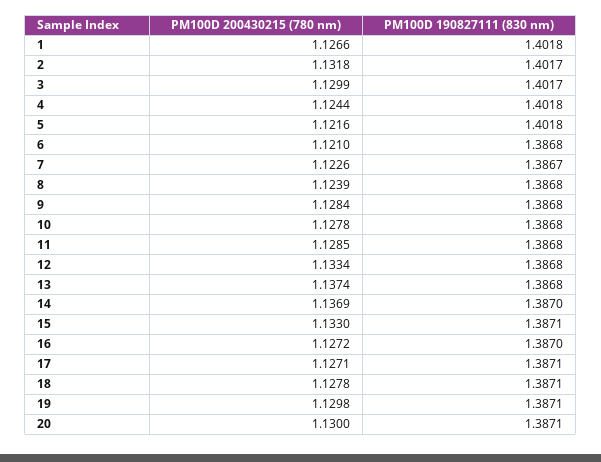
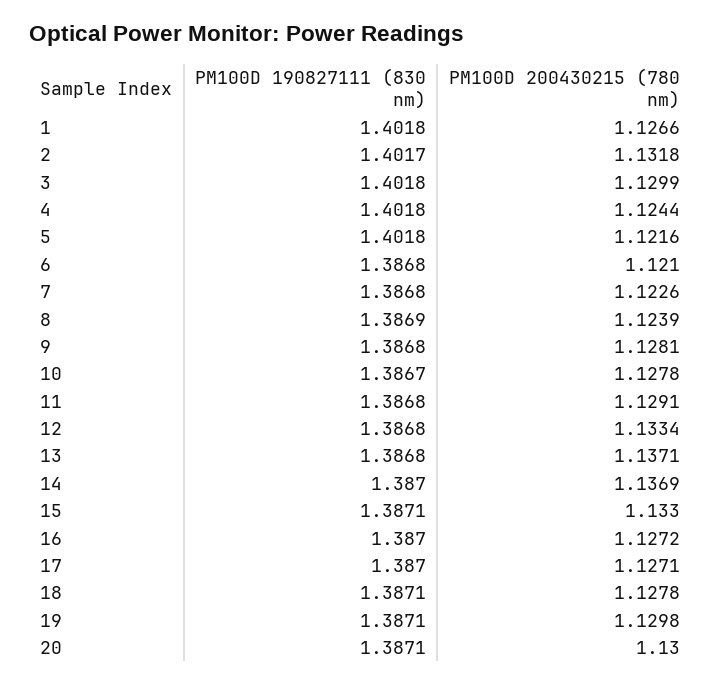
PM100D 190827111 (830 nm), 3: 1.4017 -> 1.4018
PM100D 190827111 (830 nm), 7: 1.3867 -> 1.3868
PM100D 190827111 (830 nm), 8: 1.3868 -> 1.3869
PM100D 200430215 (780 nm), 9: 1.1284 -> 1.1281
PM100D 190827111 (830 nm), 10: 1.3868 -> 1.3867
PM100D 200430215 (780 nm), 11: 1.1285 -> 1.1291
PM100D 200430215 (780 nm), 13: 1.1374 -> 1.1371
PM100D 190827111 (830 nm), 17: 1.3871 -> 1.387

